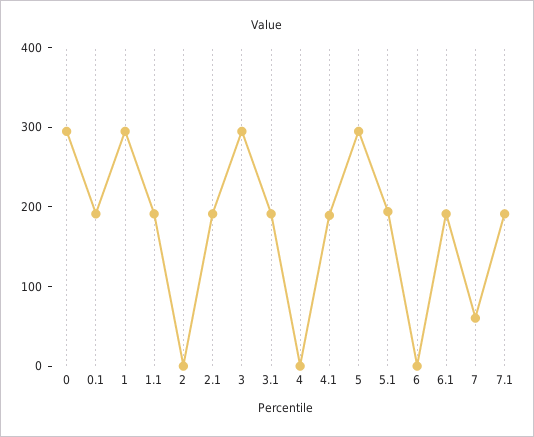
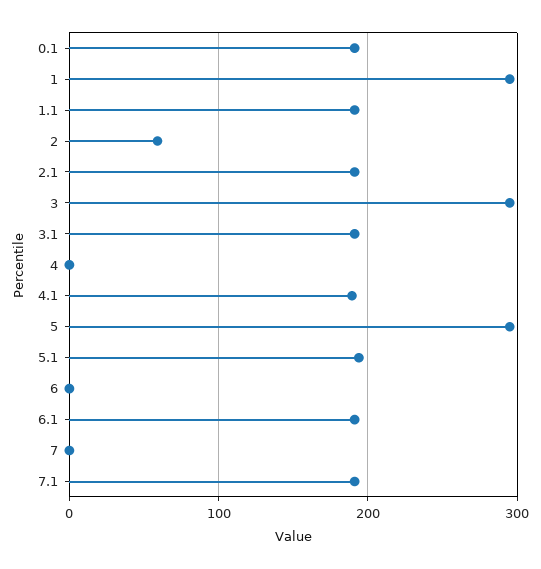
0: 300 -> none
2: 0 -> 60
7: 60 -> 0

